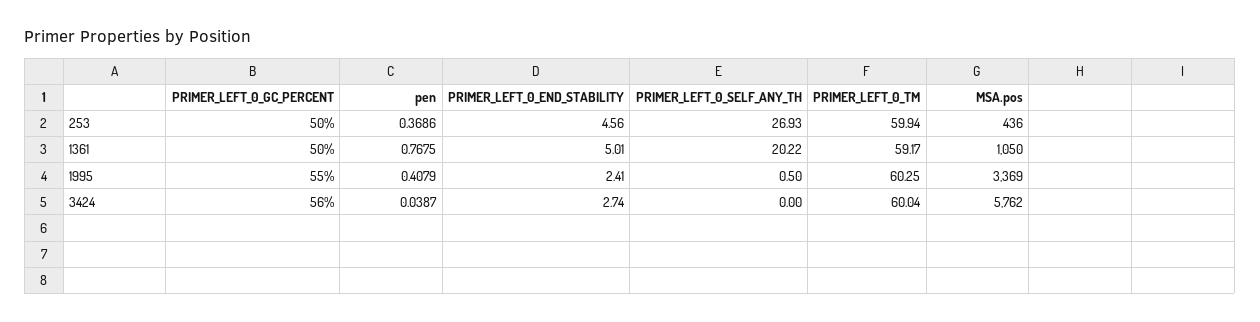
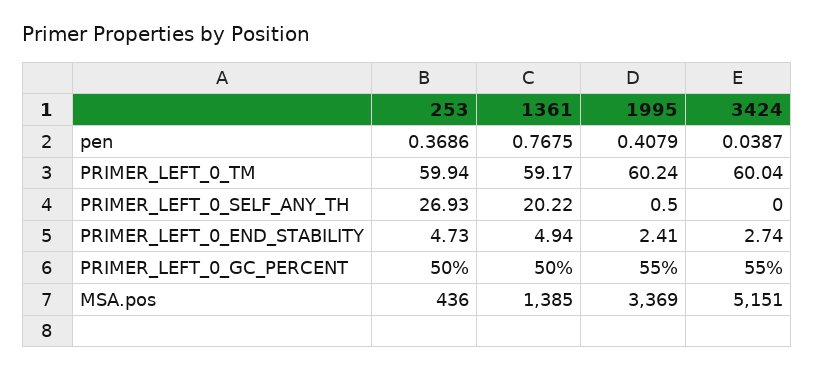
PRIMER_LEFT_0_END_STABILITY, 253: 4.56 -> 4.73
PRIMER_LEFT_0_END_STABILITY, 1361: 5.01 -> 4.94
MSA.pos, 1361: 1050 -> 1385
PRIMER_LEFT_0_TM, 1995: 60.25 -> 60.24
PRIMER_LEFT_0_GC_PERCENT, 3424: 56 -> 55
MSA.pos, 3424: 5762 -> 5151

